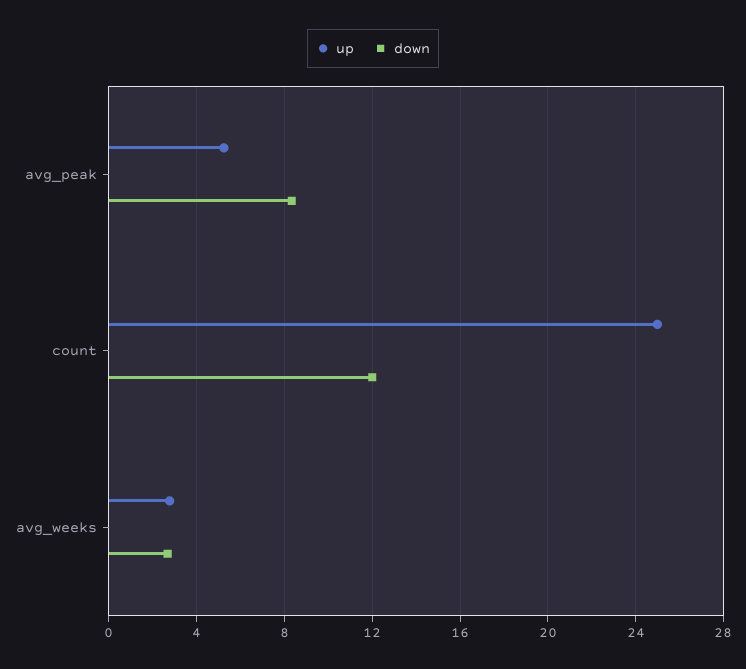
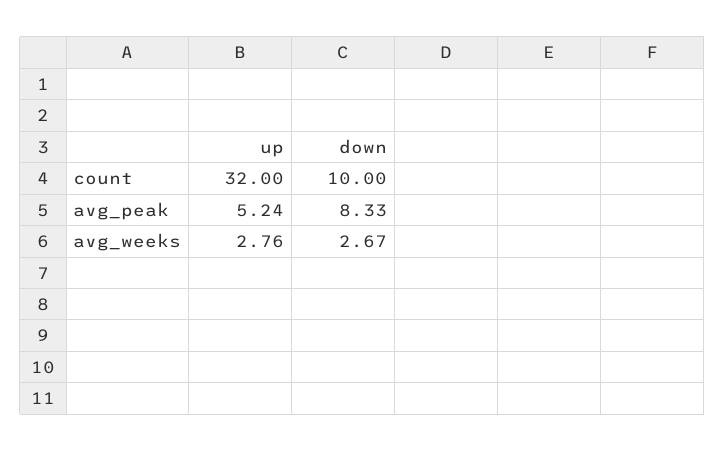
up, count: 25 -> 32
down, count: 12 -> 10

